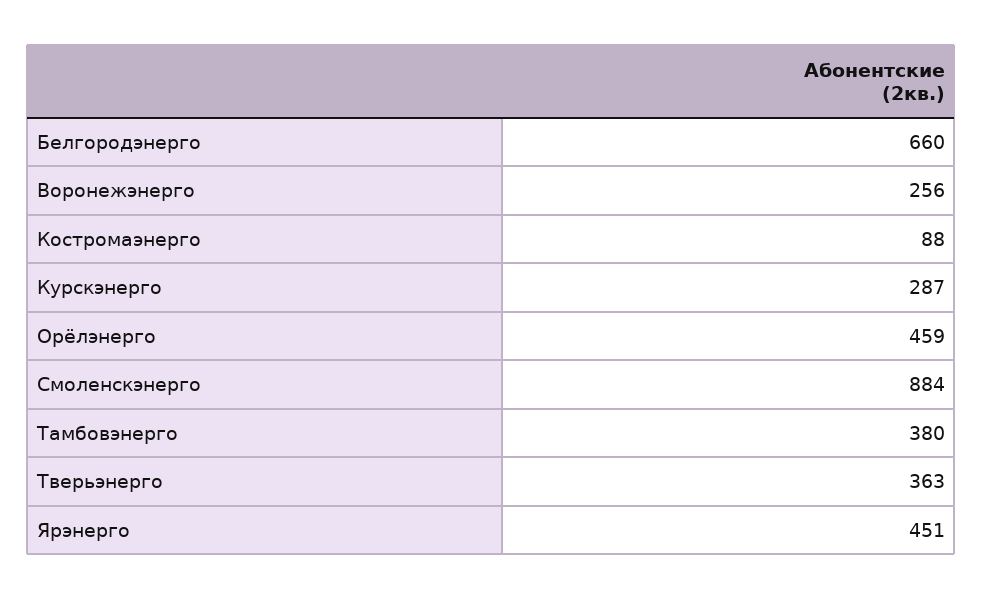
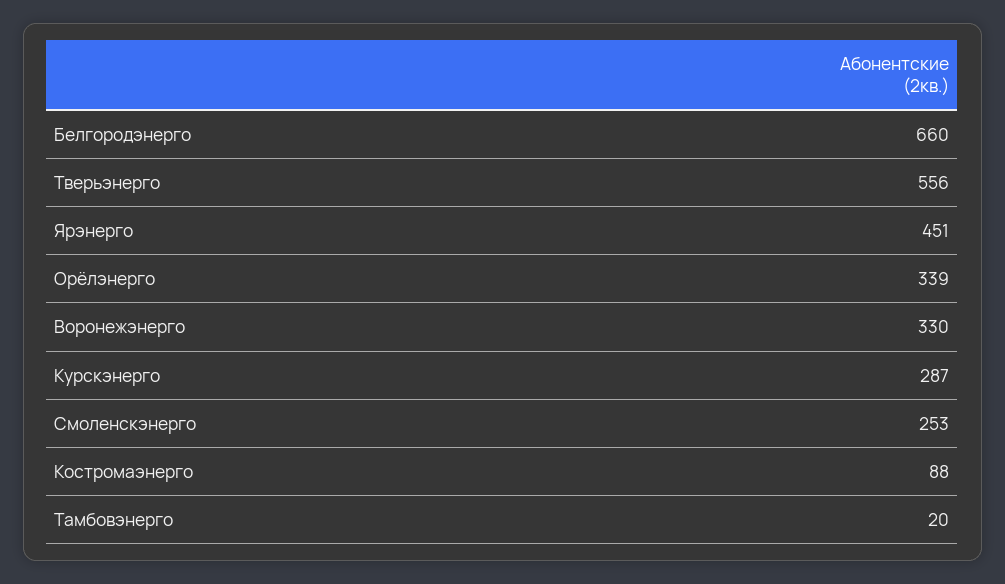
Воронежэнерго: 256 -> 330
Орёлэнерго: 459 -> 339
Смоленскэнерго: 884 -> 253
Тамбовэнерго: 380 -> 20
Тверьэнерго: 363 -> 556

